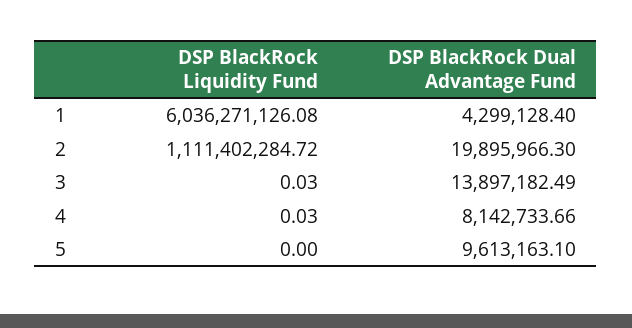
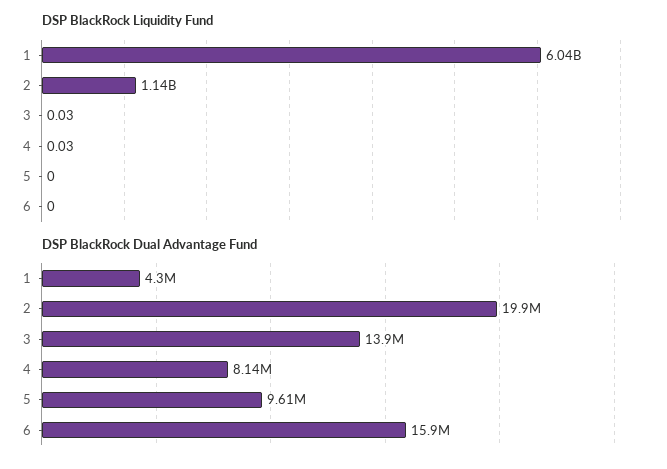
DSP BlackRock Liquidity Fund, 2: 1111402284.72 -> 1140000000
DSP BlackRock Liquidity Fund, 6: none -> 0
DSP BlackRock Dual Advantage Fund, 6: none -> 15900000

